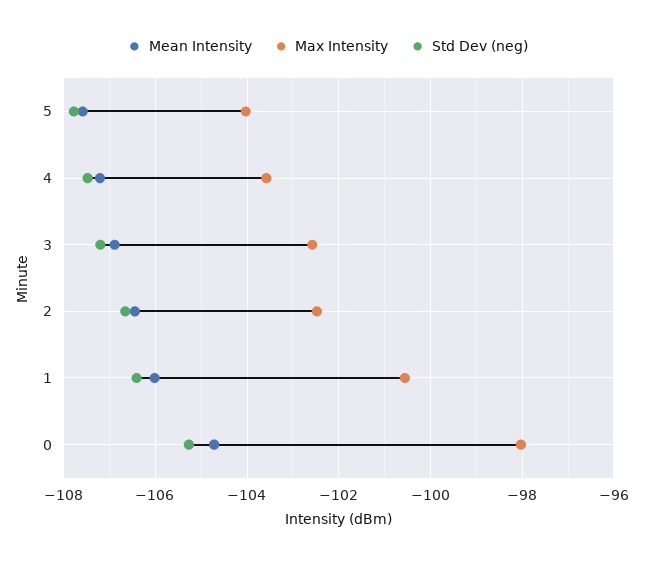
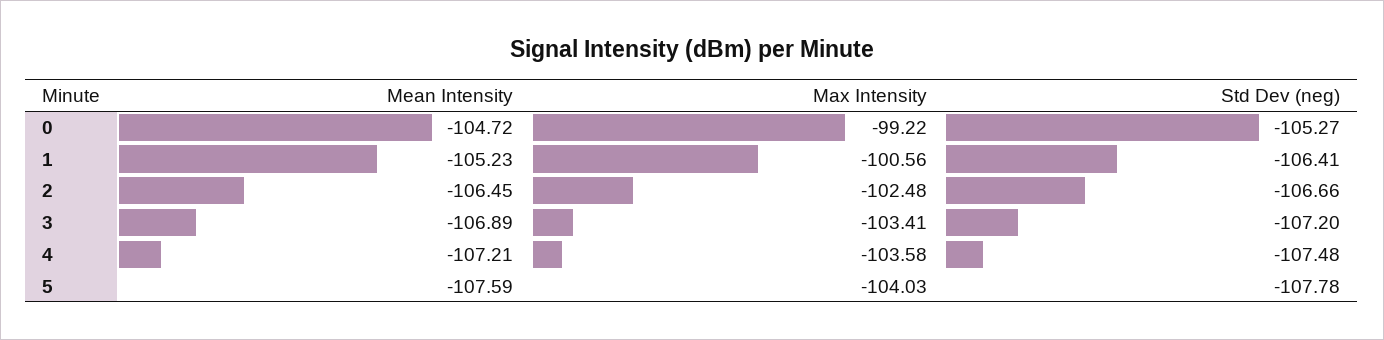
Max Intensity, 3: -102.6 -> -103.41
Mean Intensity, 1: -106 -> -105.23
Max Intensity, 0: -98 -> -99.22

